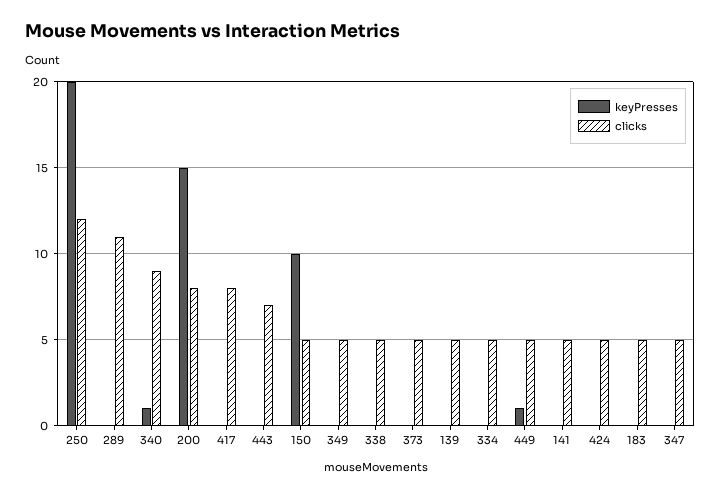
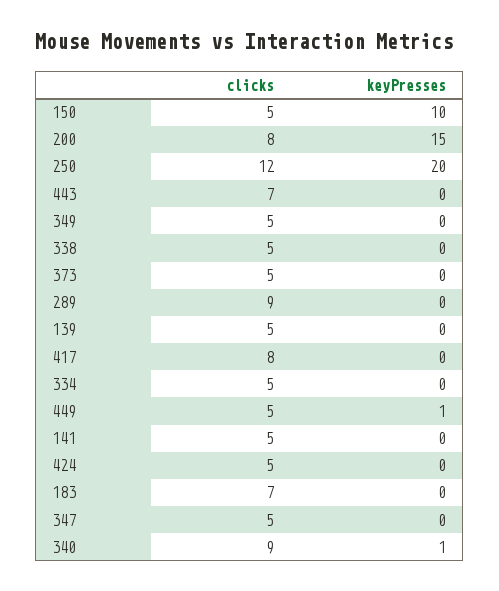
clicks, 289: 11 -> 9
clicks, 183: 5 -> 7

